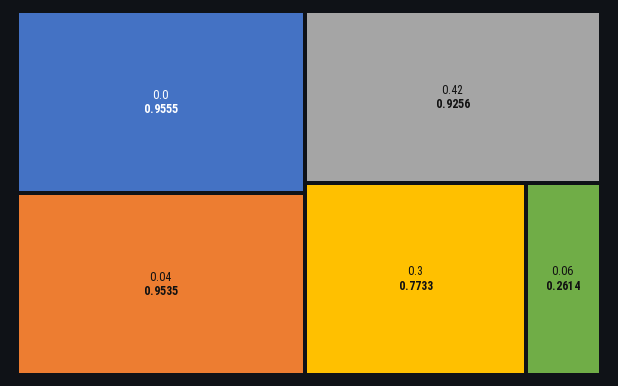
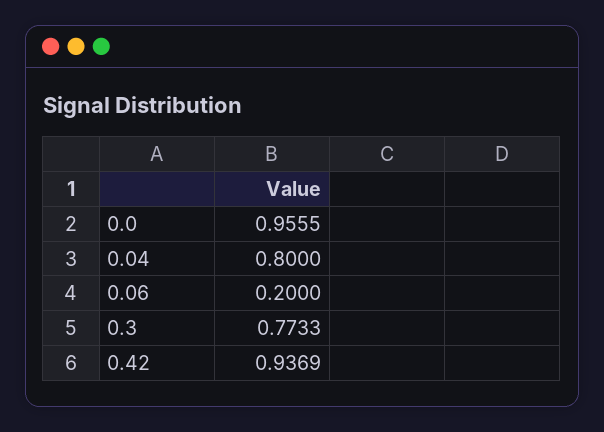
0.04: 0.9535 -> 0.8
0.42: 0.9256 -> 0.9369
0.06: 0.2614 -> 0.2

